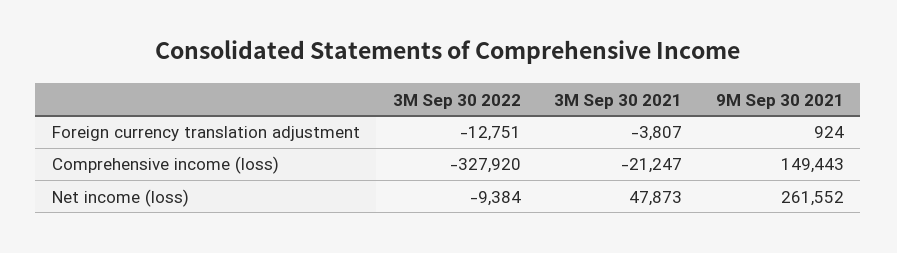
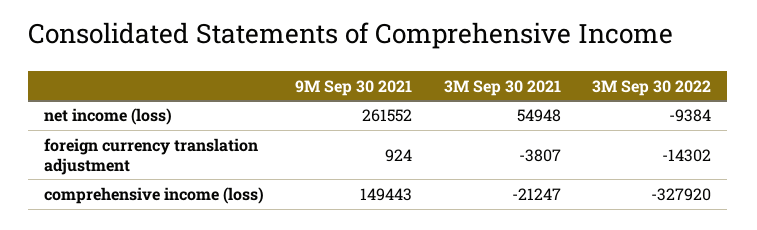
3M Sep 30 2022, Foreign currency translation adjustment: -12751 -> -14302
3M Sep 30 2021, Net income (loss): 47873 -> 54948

